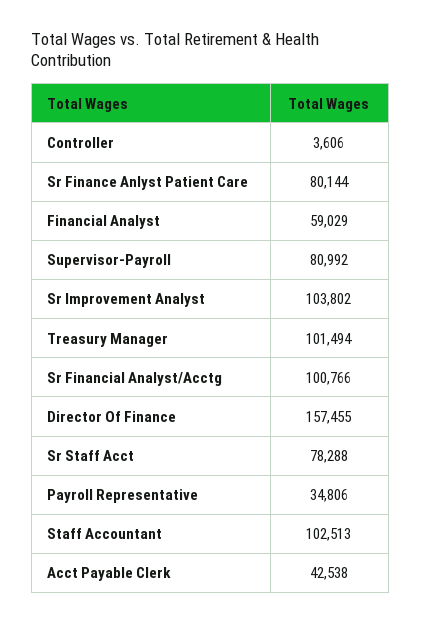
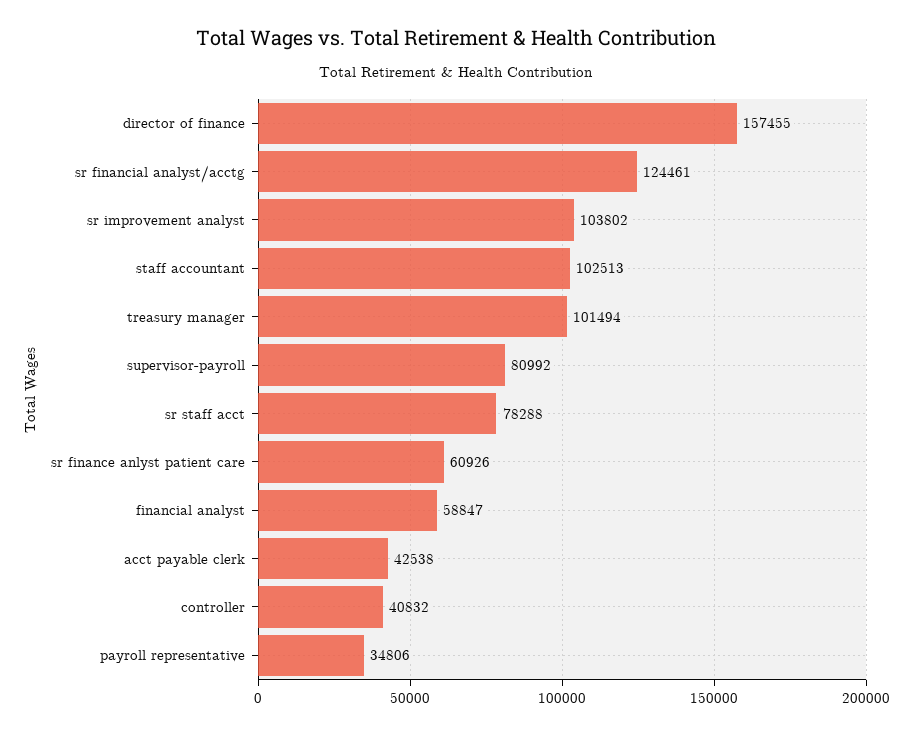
Controller: 3606 -> 40832
Sr Finance Anlyst Patient Care: 80144 -> 60926
Financial Analyst: 59029 -> 58847
Sr Financial Analyst/Acctg: 100766 -> 124461

